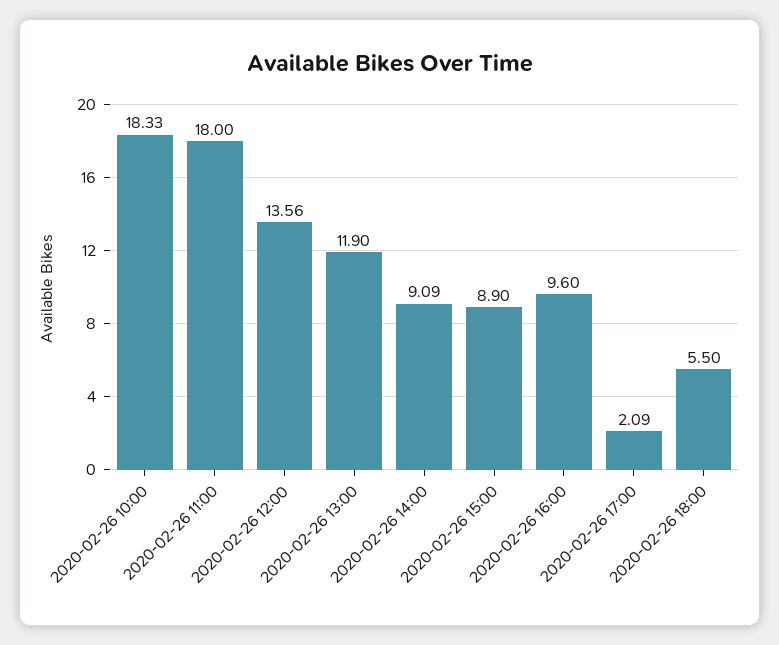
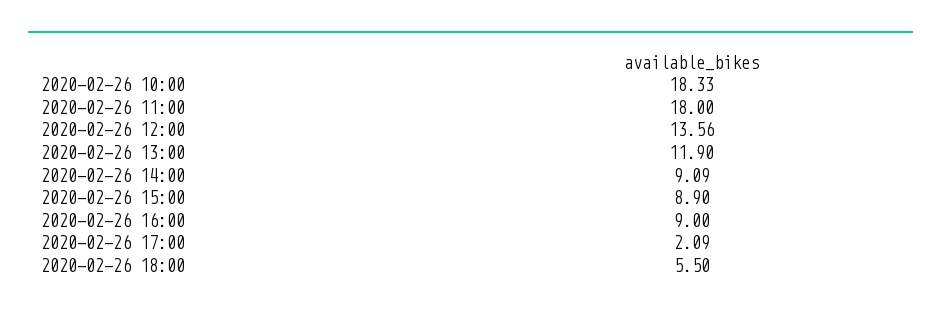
2020-02-26 16:00: 9.6 -> 9

